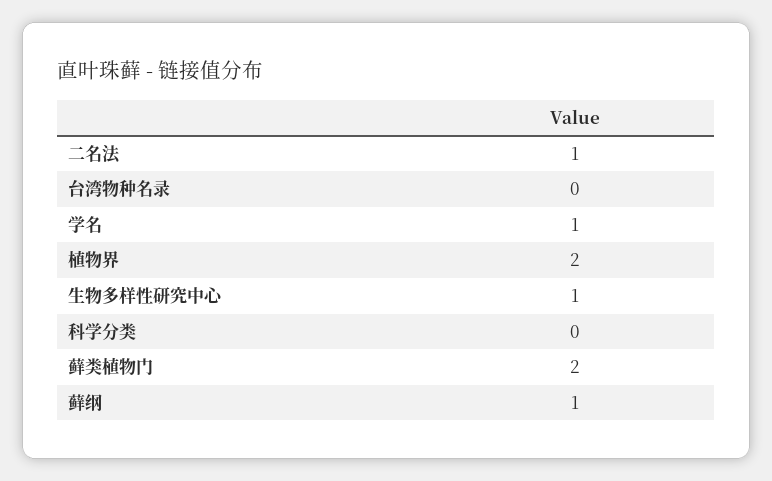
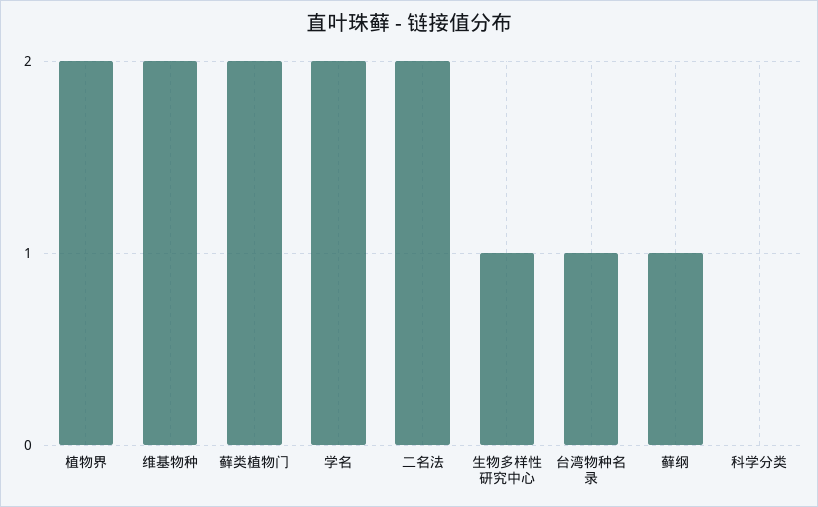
二名法: 1 -> 2
台湾物种名录: 0 -> 1
学名: 1 -> 2
维基物种: none -> 2

